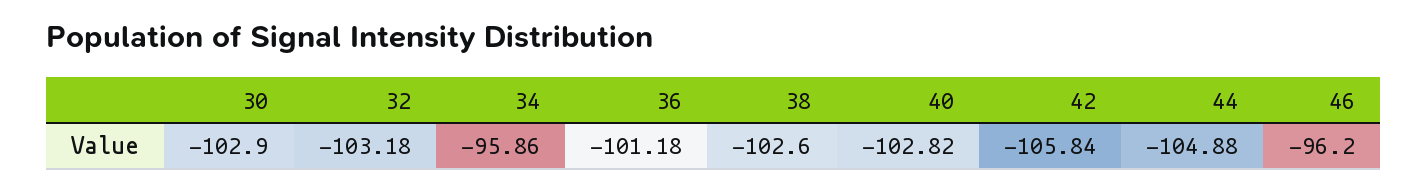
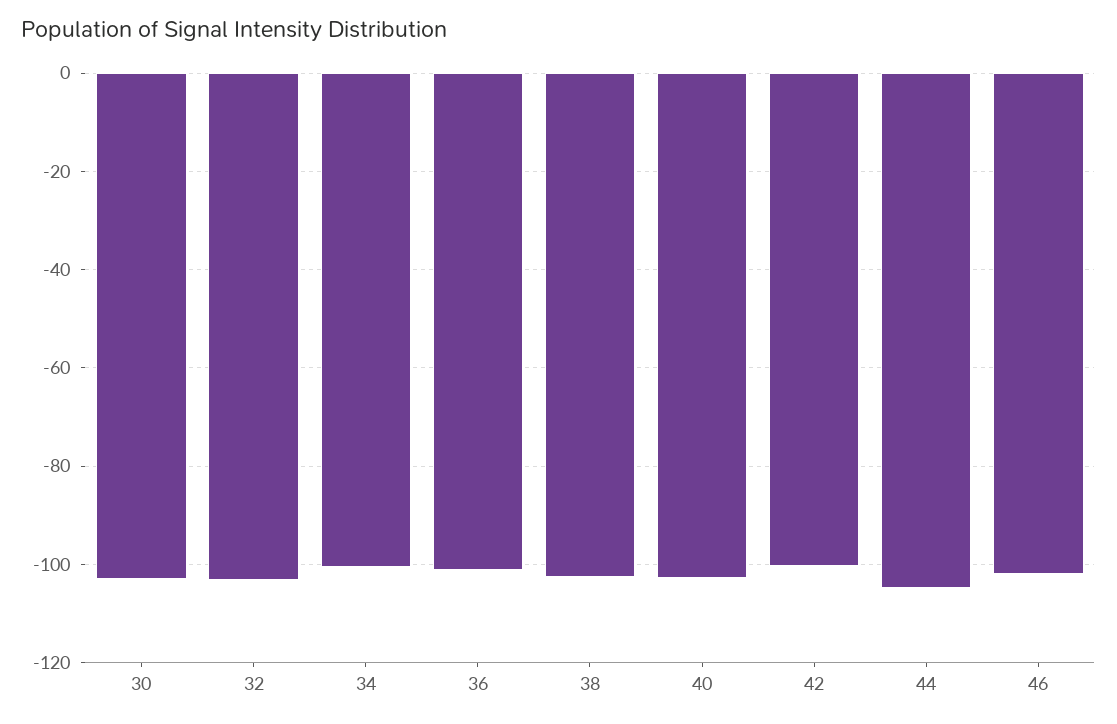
34: -95.86 -> -100
42: -105.84 -> -100
46: -96.2 -> -102

